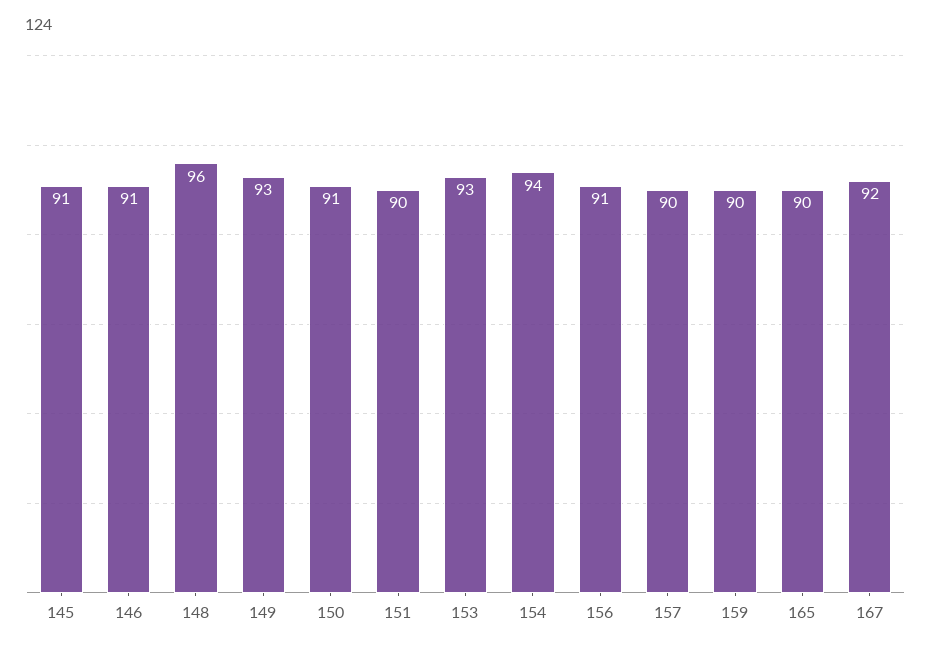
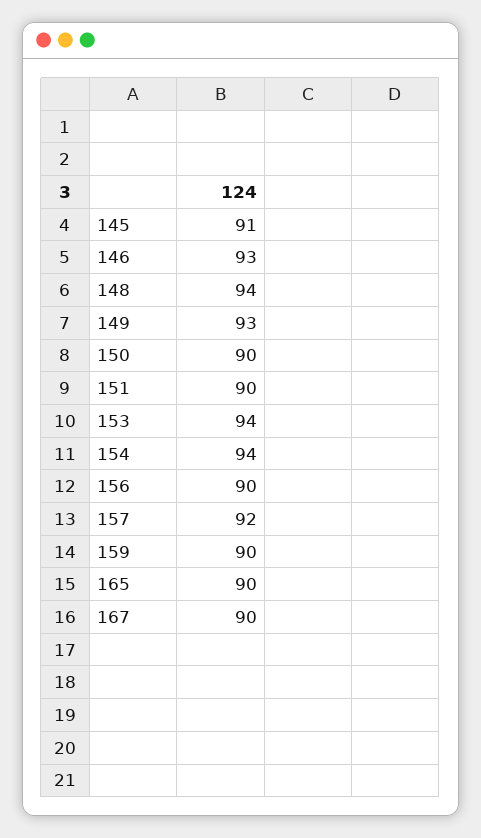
146: 91 -> 93
148: 96 -> 94
150: 91 -> 90
153: 93 -> 94
156: 91 -> 90
157: 90 -> 92
167: 92 -> 90

